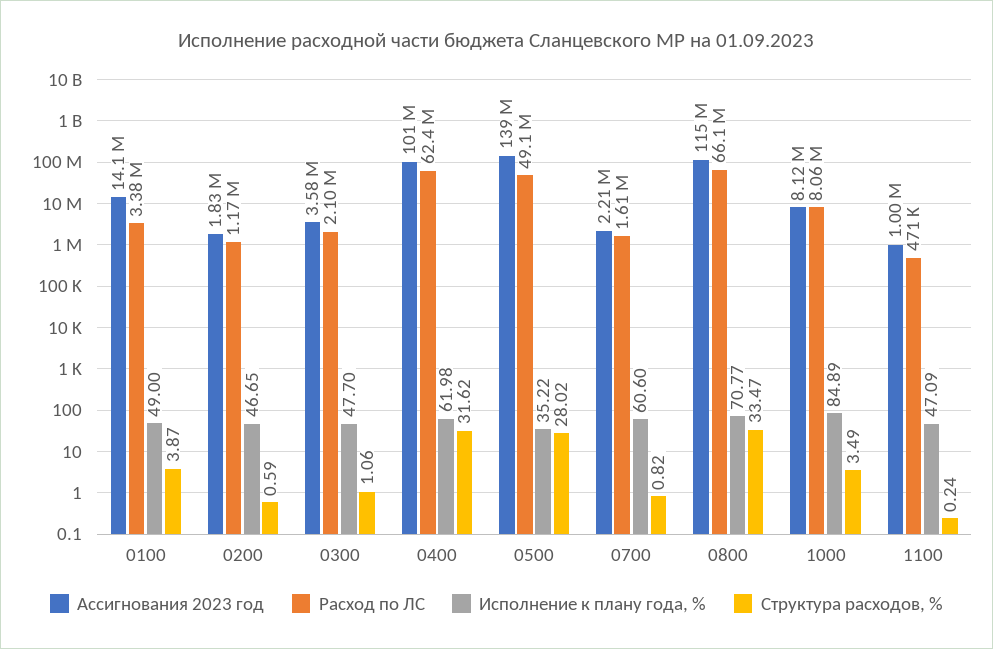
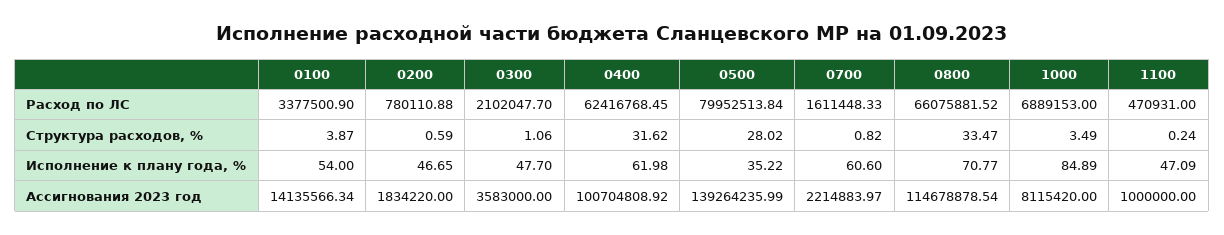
Исполнение к плану года, %, 0100: 49 -> 54
Расход по ЛС, 0200: 1170000 -> 780110.88
Расход по ЛС, 0500: 49100000 -> 79952513.84
Расход по ЛС, 1000: 8060000 -> 6889153

